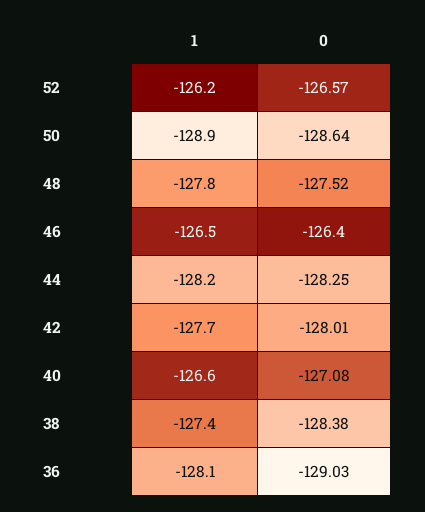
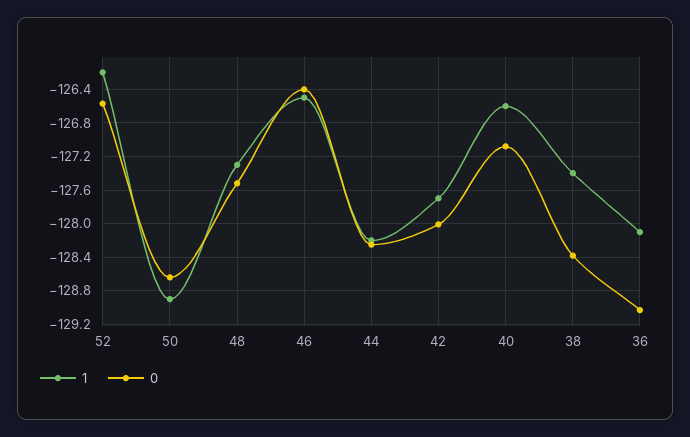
1, 48: -127.8 -> -127.3

